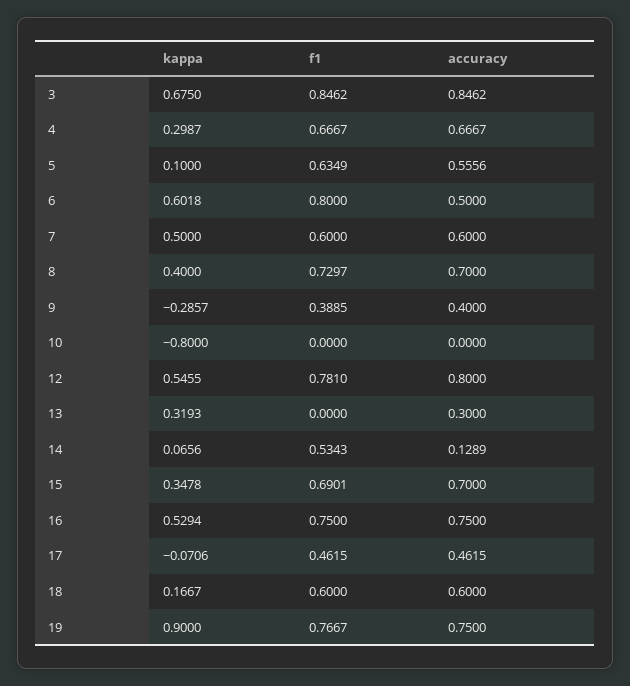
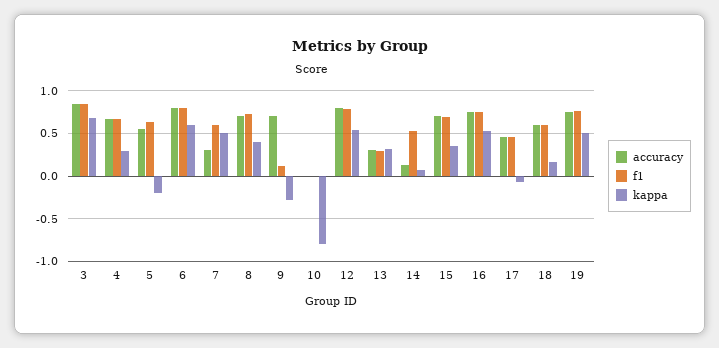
kappa, 5: 0.1 -> -0.2
accuracy, 6: 0.5 -> 0.8
accuracy, 7: 0.6 -> 0.3
f1, 9: 0.3885 -> 0.1
accuracy, 9: 0.4 -> 0.7
f1, 13: 0 -> 0.3
kappa, 19: 0.9 -> 0.5

